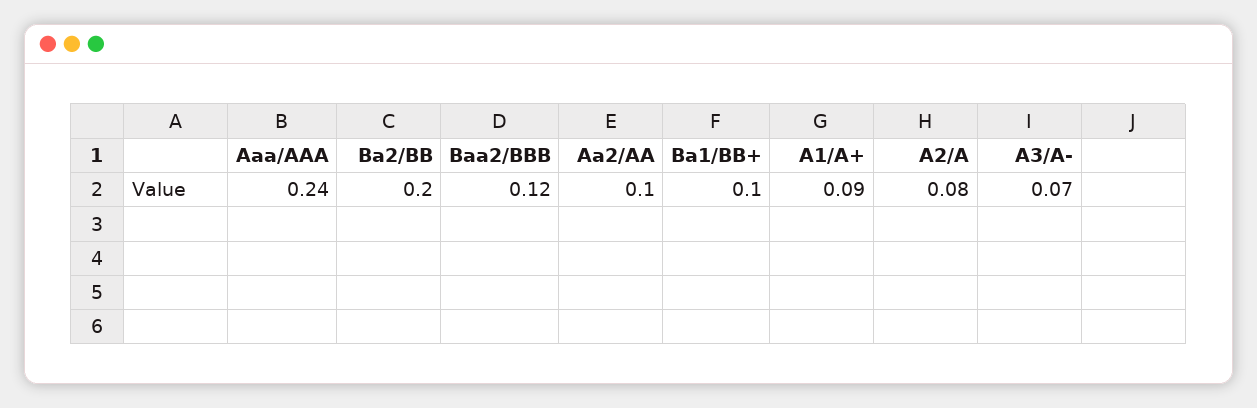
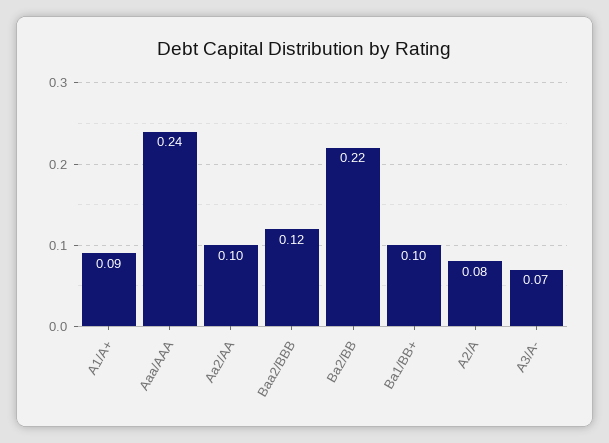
Ba2/BB: 0.2 -> 0.22

